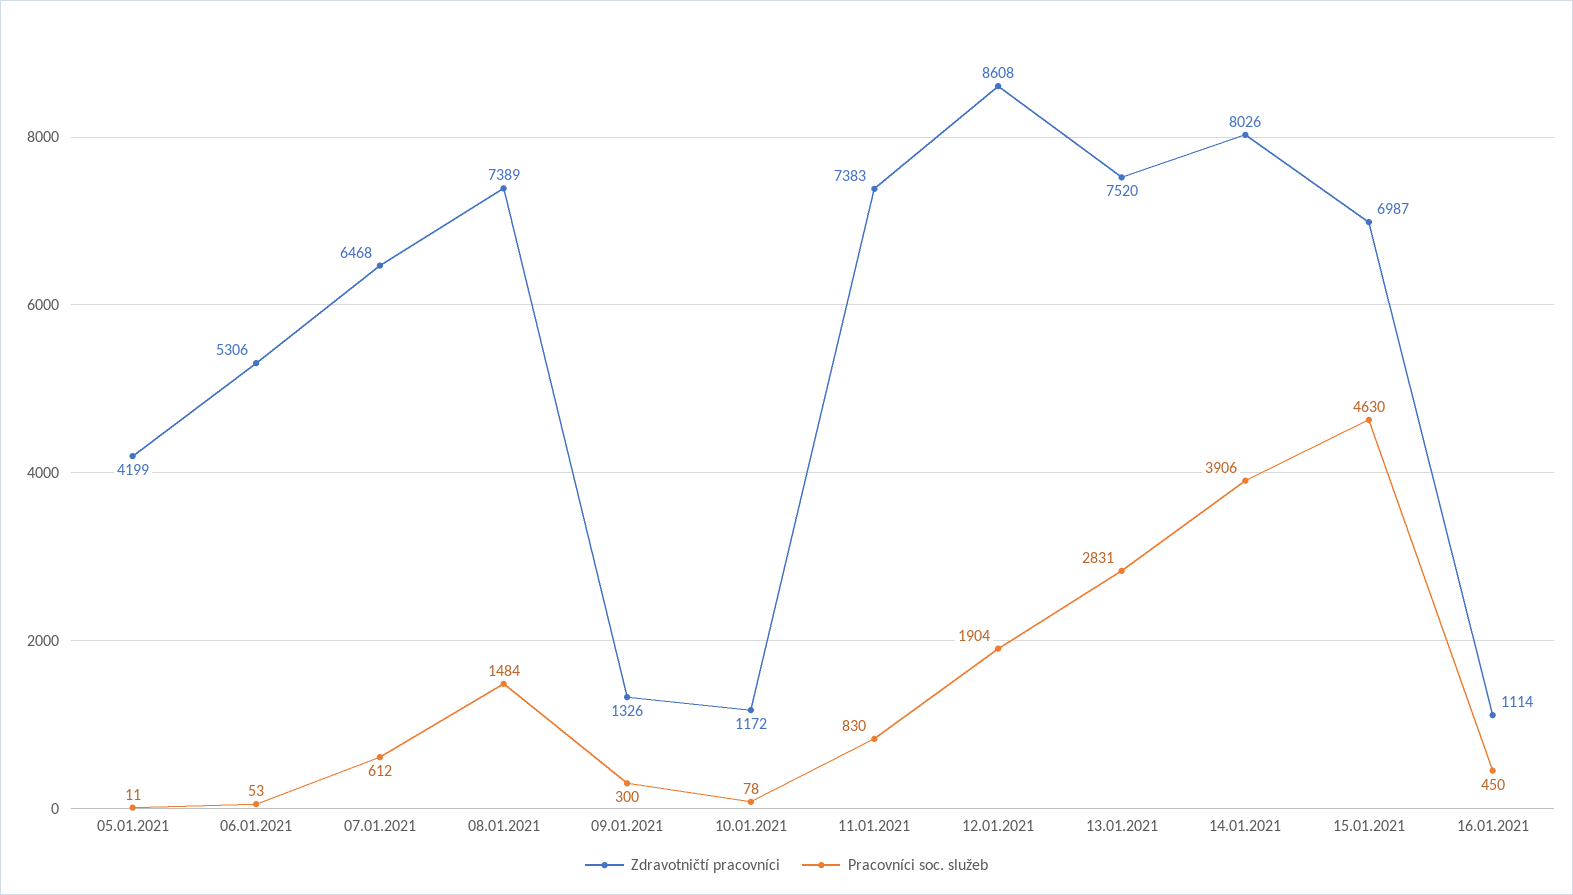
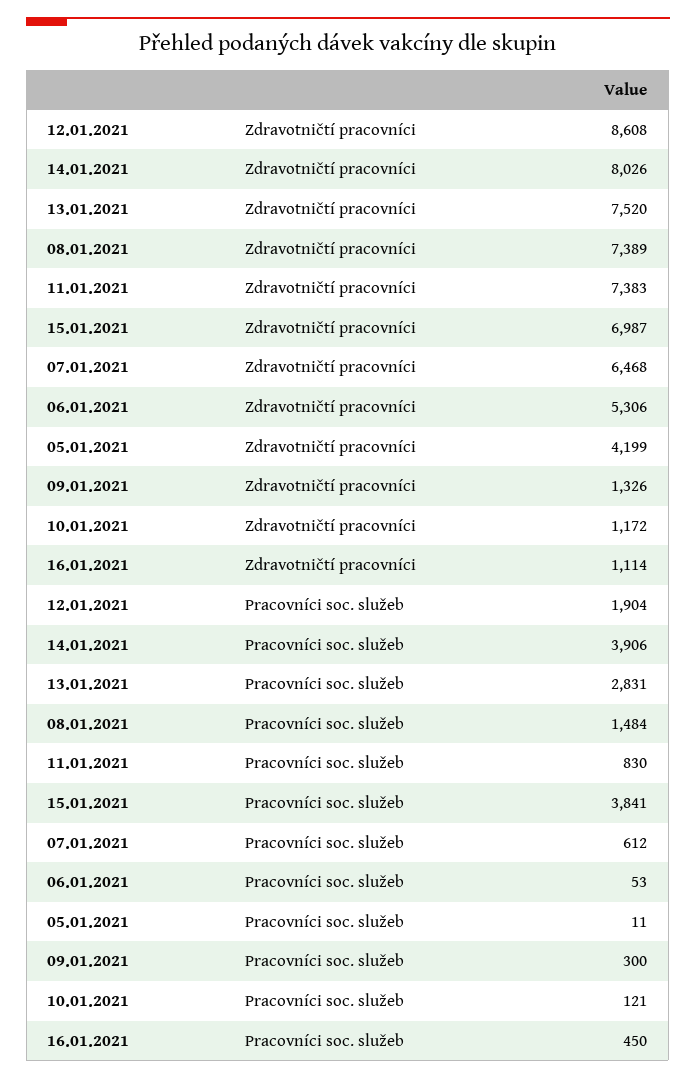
Pracovníci soc. služeb, 10.01.2021: 78 -> 121
Pracovníci soc. služeb, 15.01.2021: 4630 -> 3841

